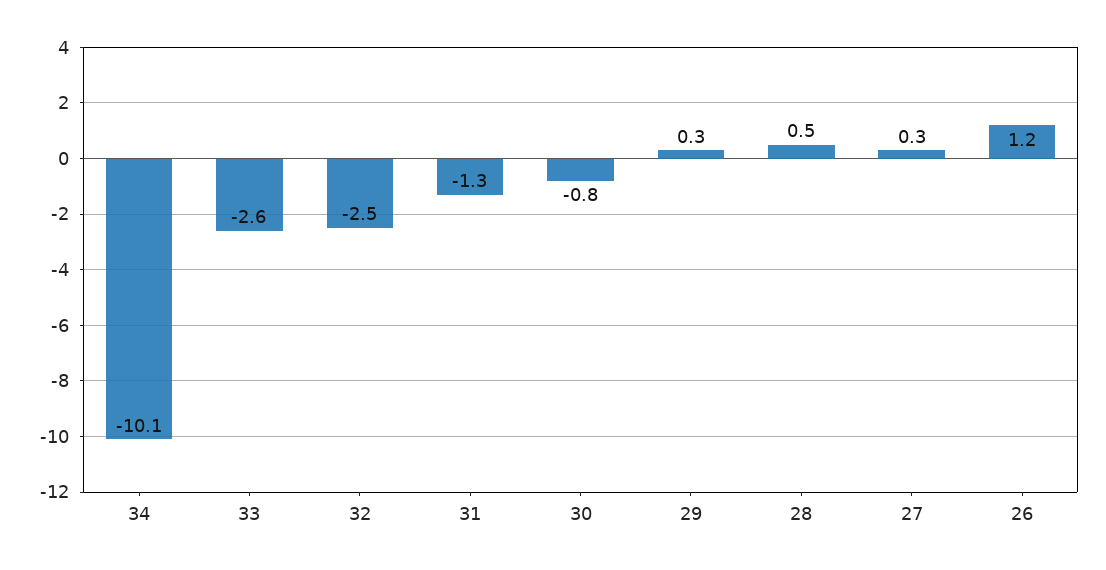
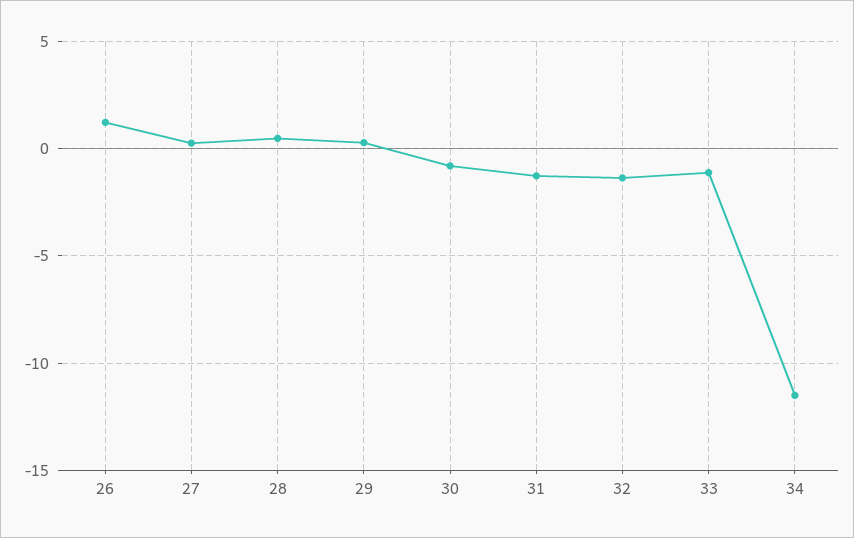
34: -10.1 -> -11.5
33: -2.6 -> -1
32: -2.5 -> -1.5

